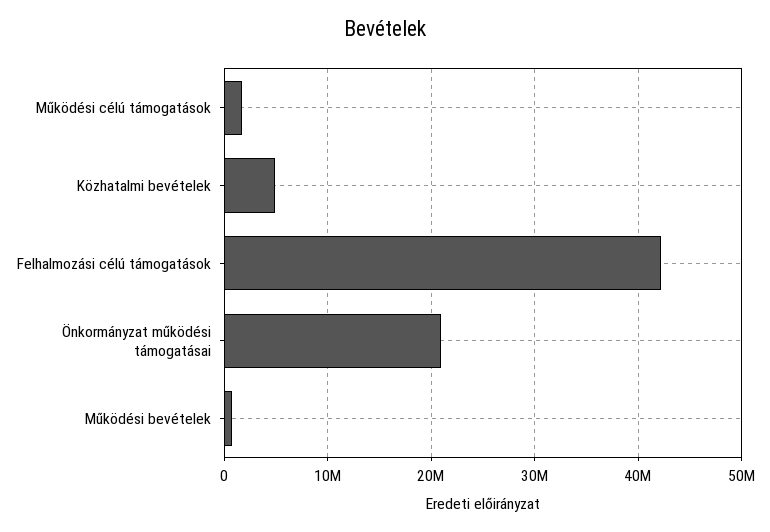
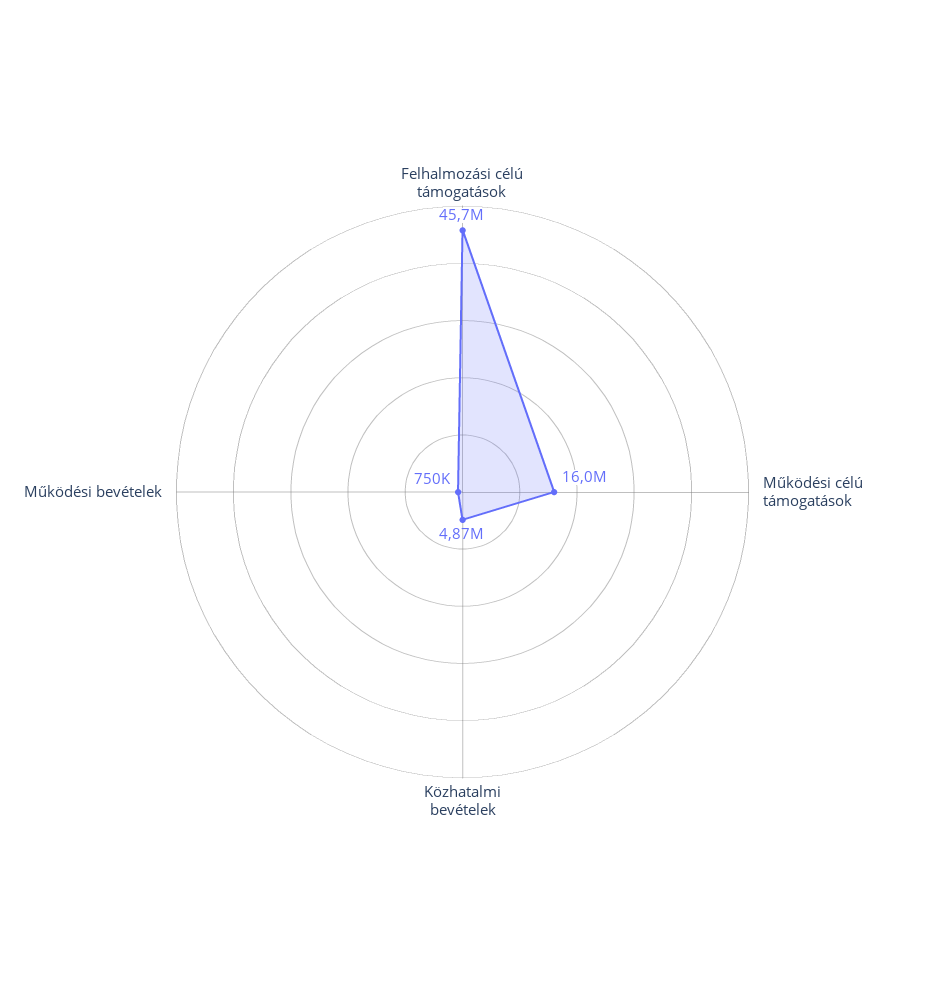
Működési célú támogatások: 2000000 -> 16000000
Felhalmozási célú támogatások: 42000000 -> 45700000
Önkormányzat működési támogatásai: 21000000 -> none

